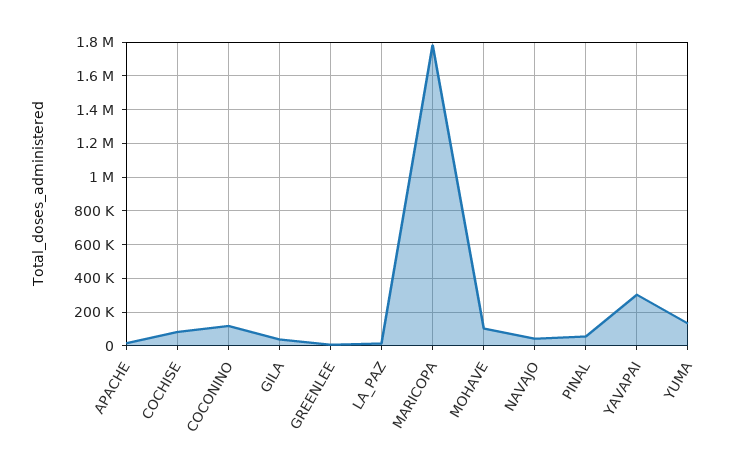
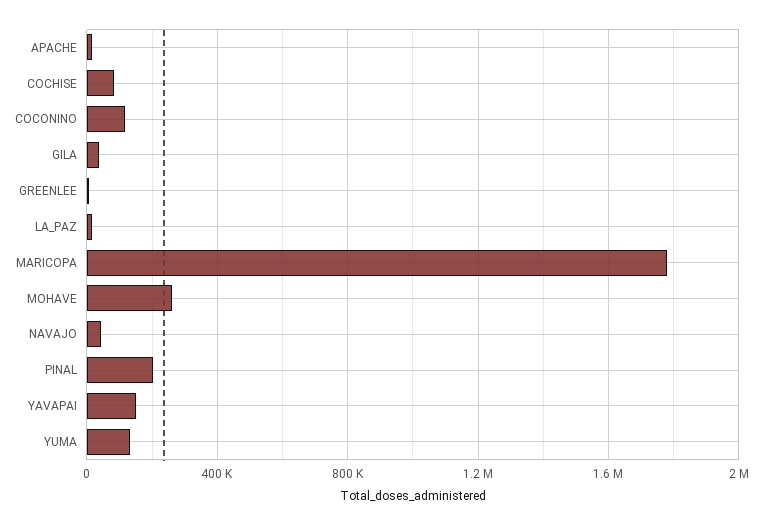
MOHAVE: 100000 -> 250000
PINAL: 50000 -> 200000
YAVAPAI: 300000 -> 150000

